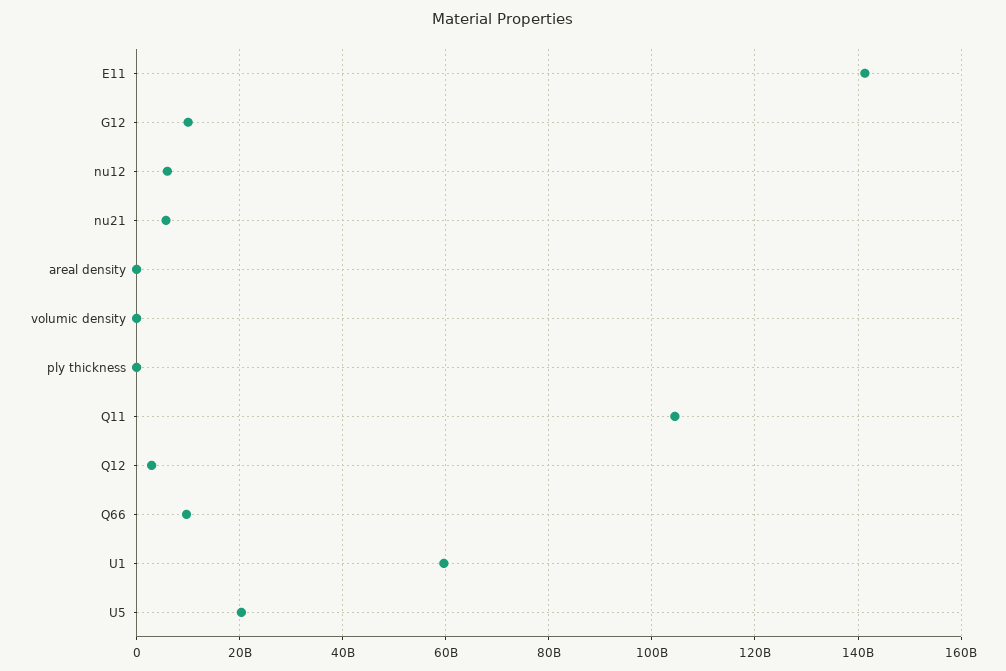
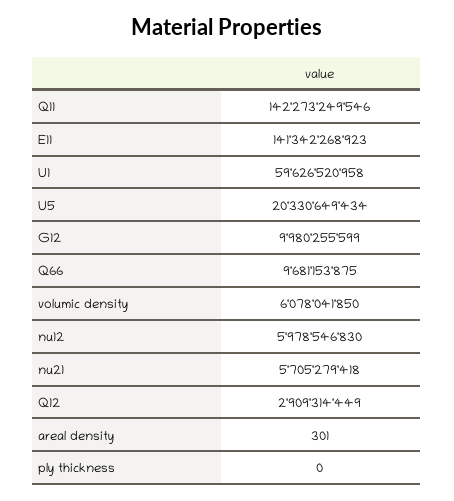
volumic density: 0 -> 6078041850
Q11: 104000000000 -> 142273249546

